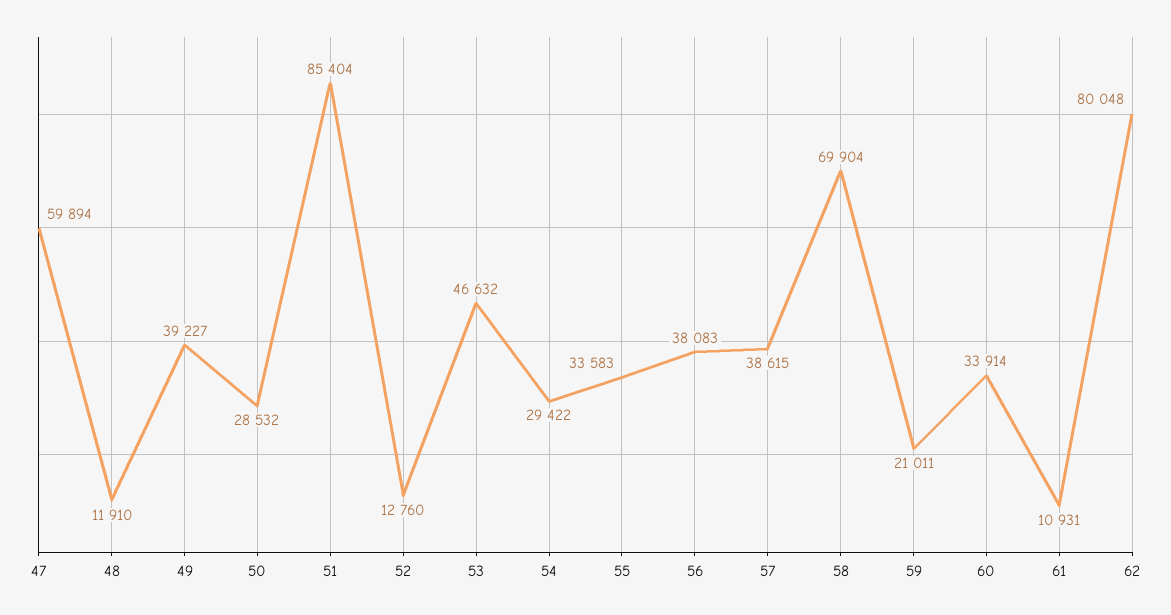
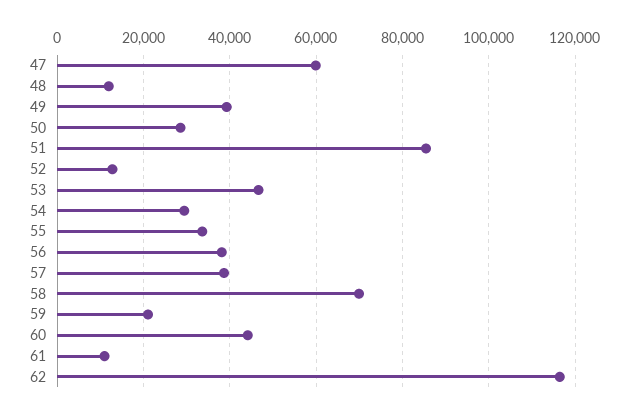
60: 33914 -> 44000
62: 80048 -> 116000

